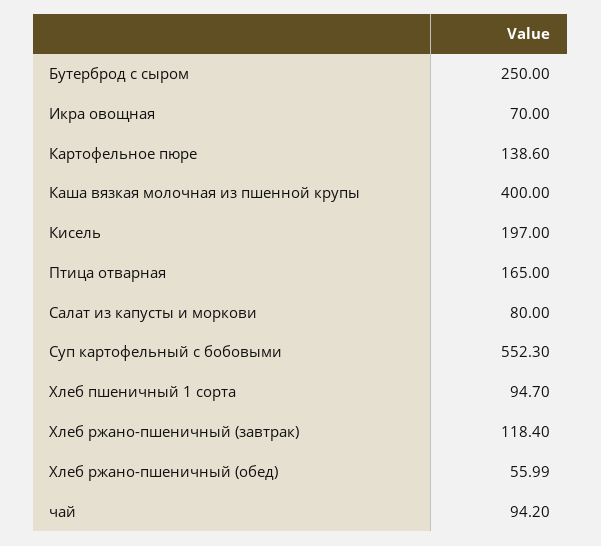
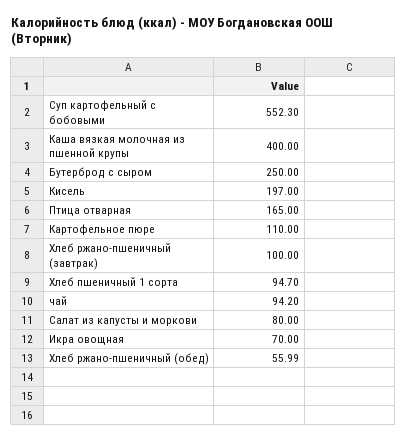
Картофельное пюре: 138.6 -> 110
Хлеб ржано-пшеничный (завтрак): 118.4 -> 100

